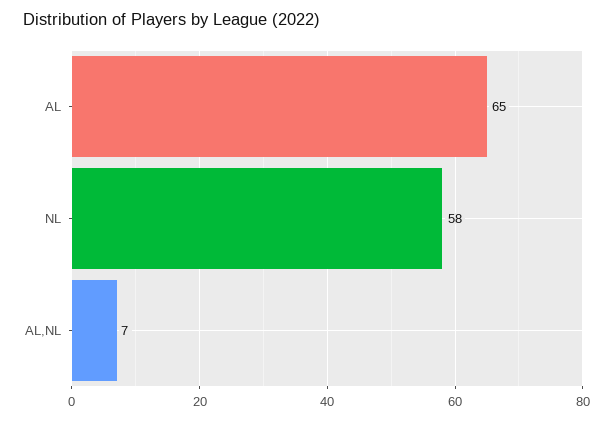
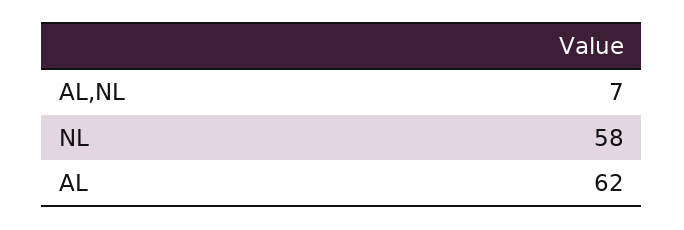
AL: 65 -> 62

